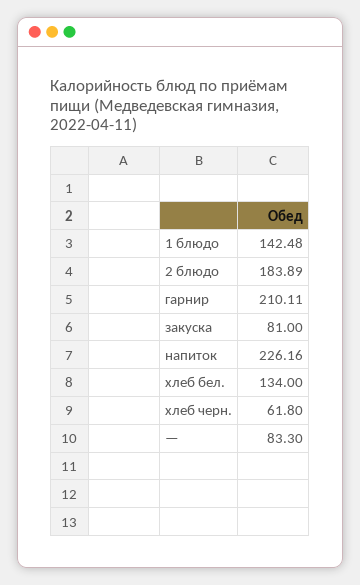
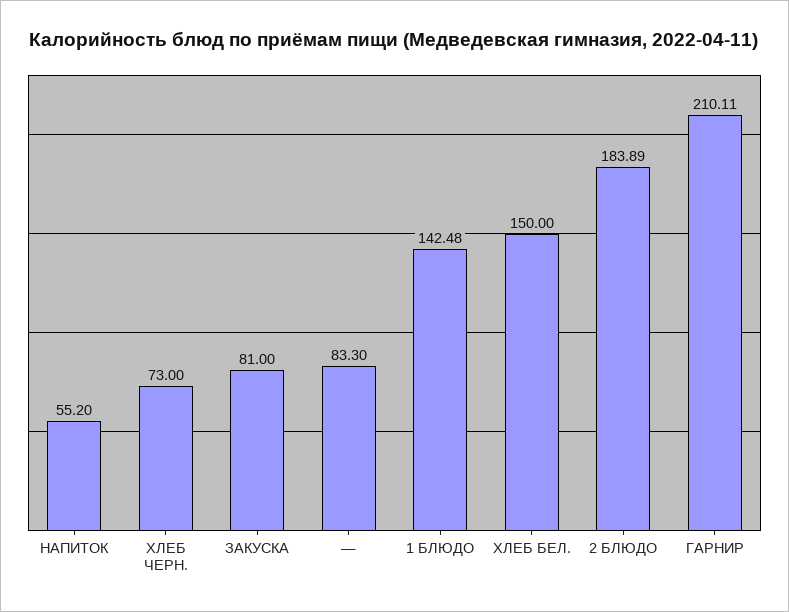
напиток: 226.16 -> 55.2
хлеб бел.: 134 -> 150
хлеб черн.: 61.8 -> 73

